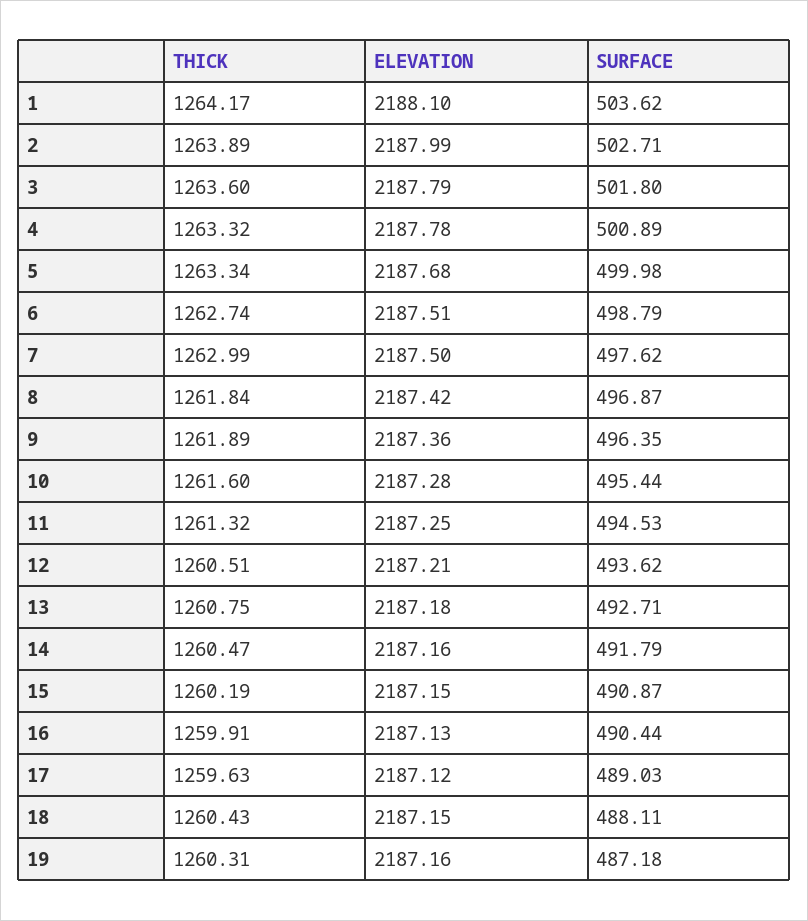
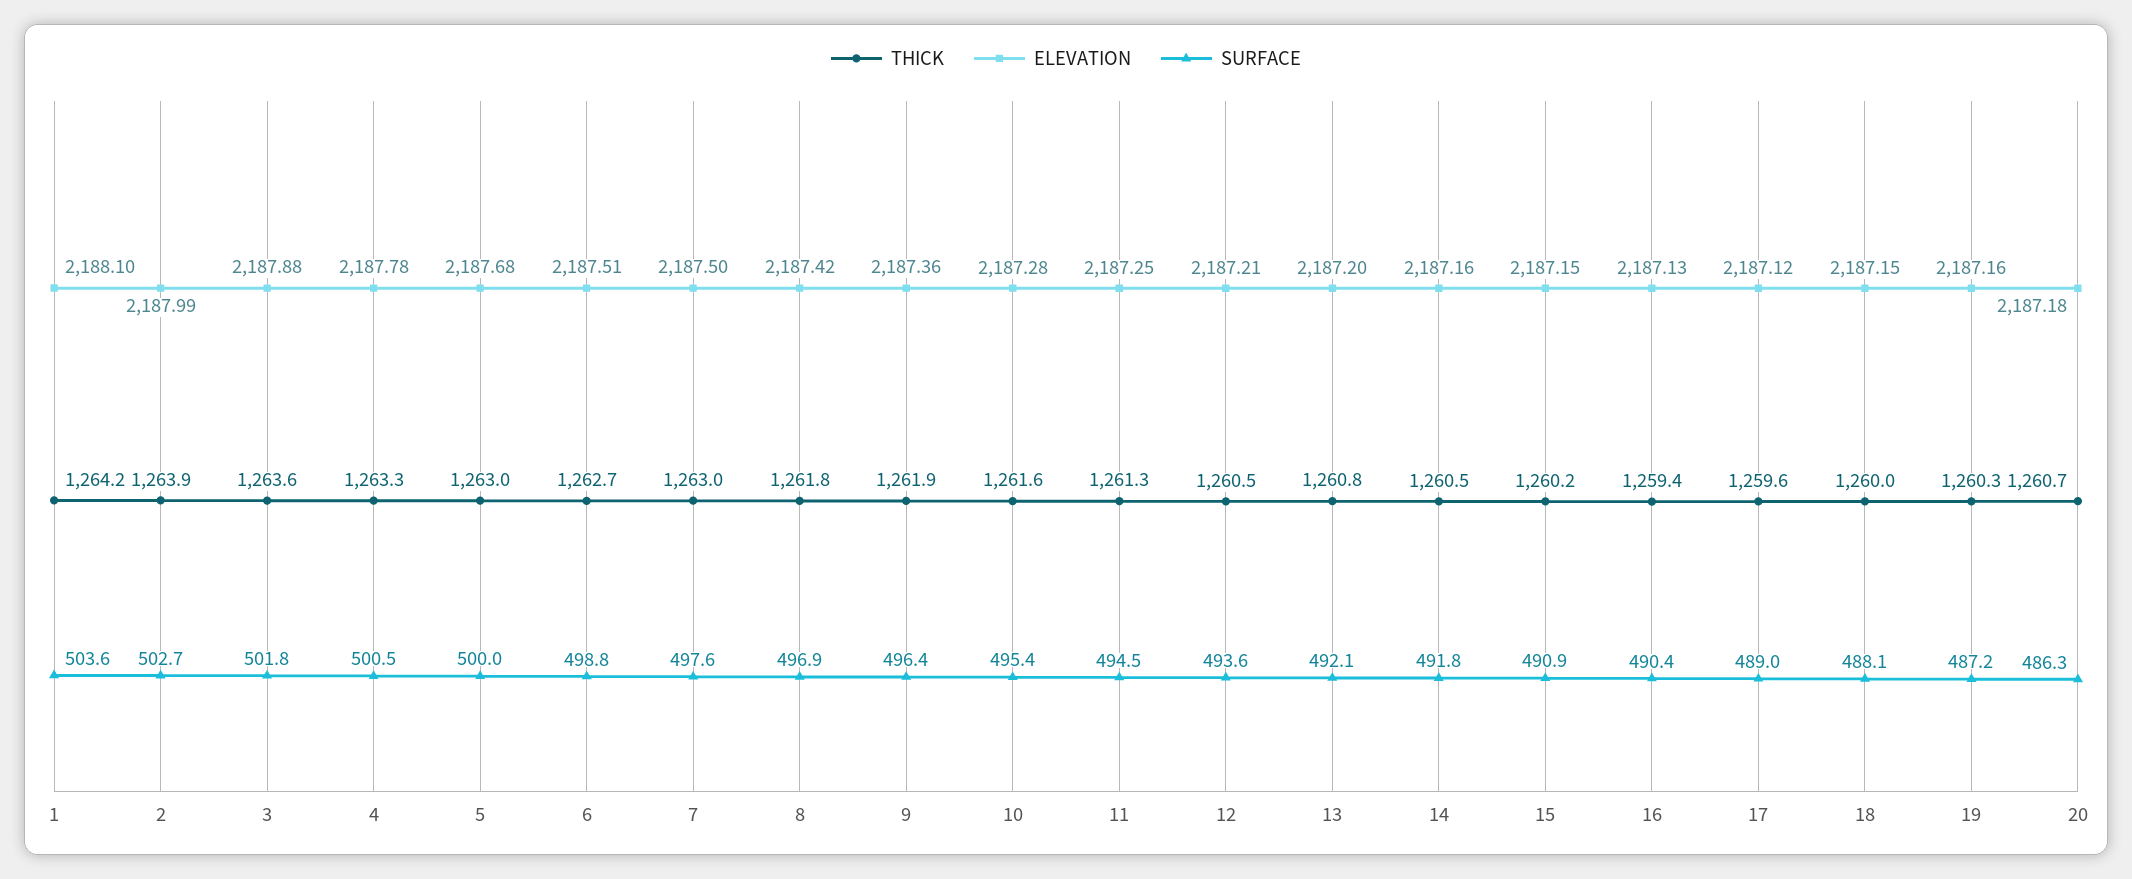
ELEVATION, 3: 2187.79 -> 2187.88
SURFACE, 4: 500.89 -> 500.5
THICK, 5: 1263.34 -> 1263
ELEVATION, 13: 2187.18 -> 2187.2
SURFACE, 13: 492.71 -> 492.1
THICK, 16: 1259.91 -> 1259.4
THICK, 18: 1260.43 -> 1260
THICK, 20: none -> 1260.7
ELEVATION, 20: none -> 2187.18
SURFACE, 20: none -> 486.3

